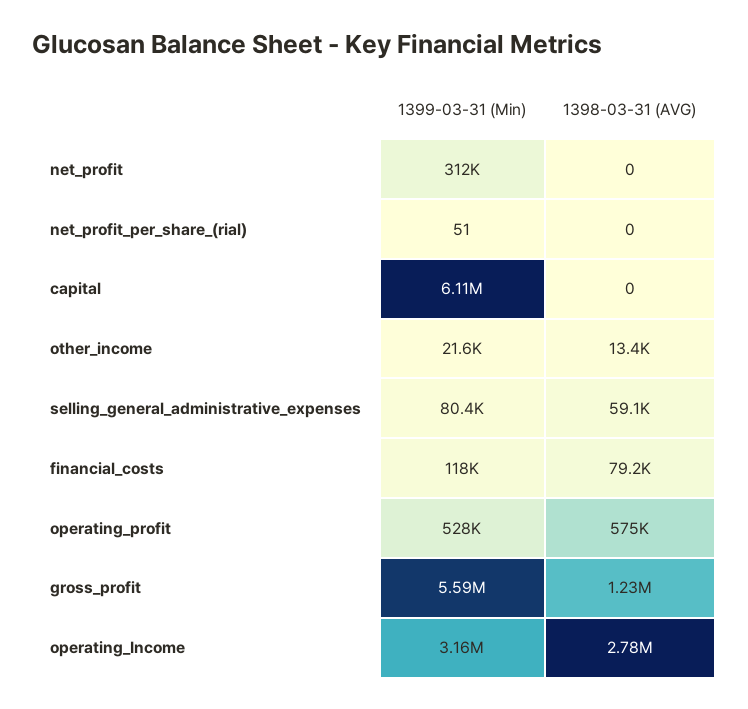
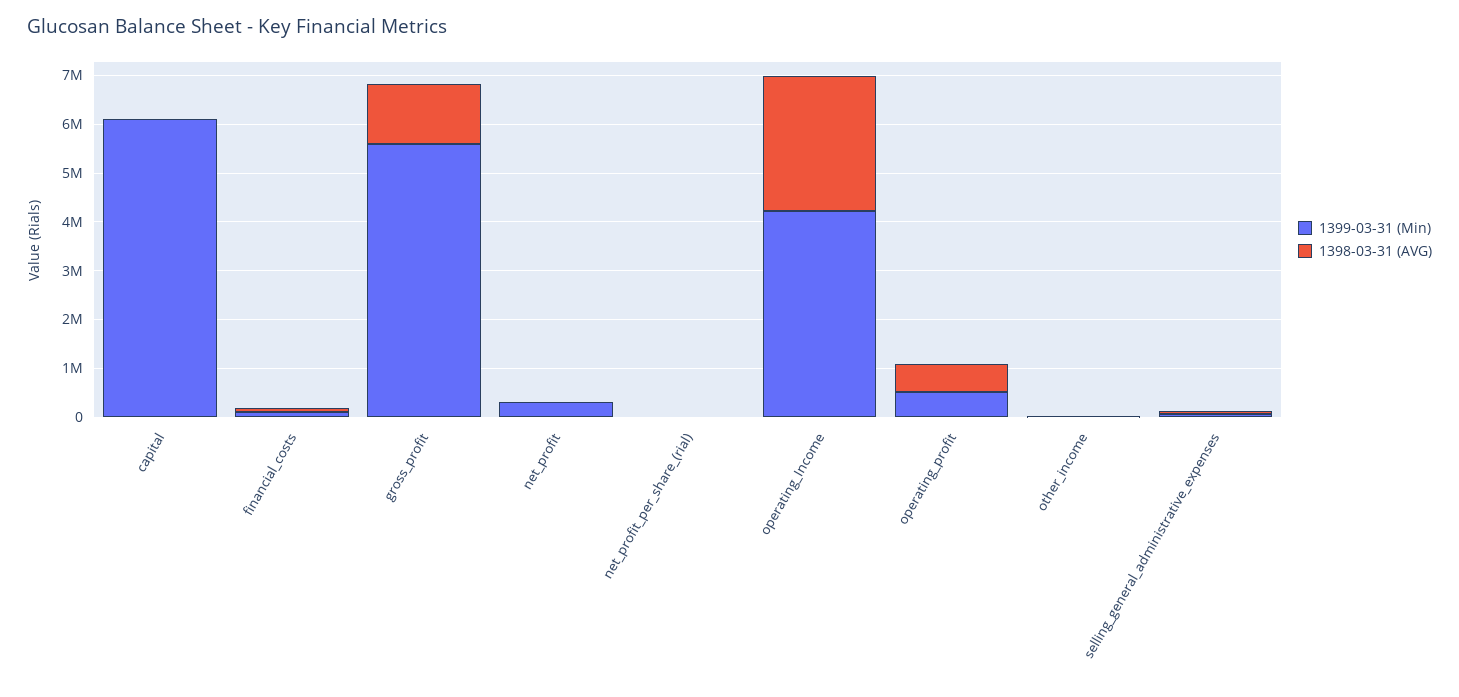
1399-03-31 (Min), operating_Income: 3160000 -> 4200000

